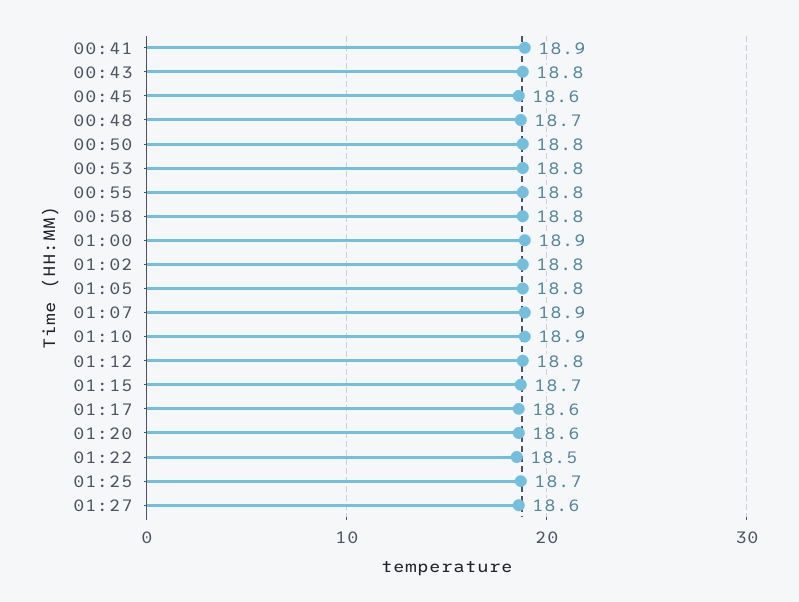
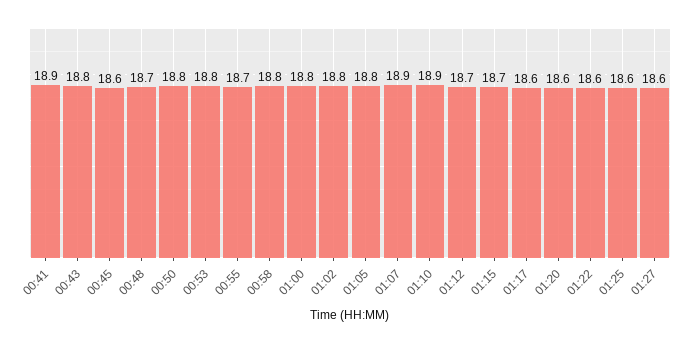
00:55: 18.8 -> 18.7
01:00: 18.9 -> 18.8
01:12: 18.8 -> 18.7
01:22: 18.5 -> 18.6
01:25: 18.7 -> 18.6

